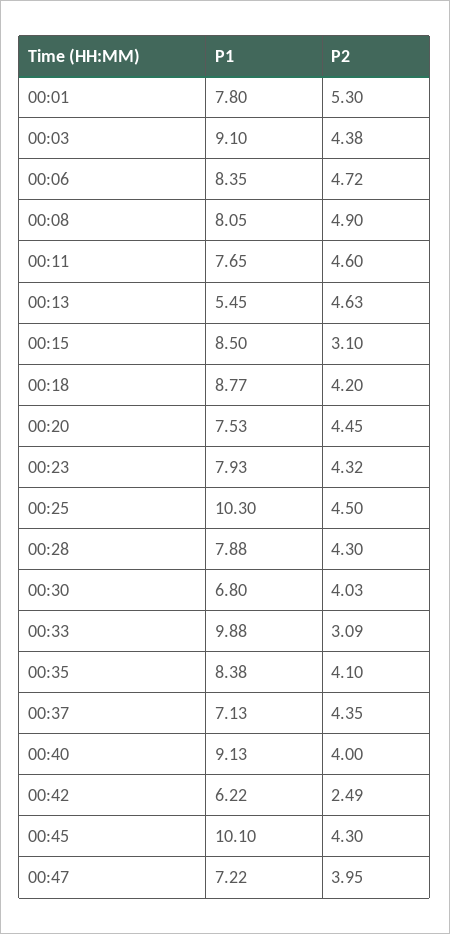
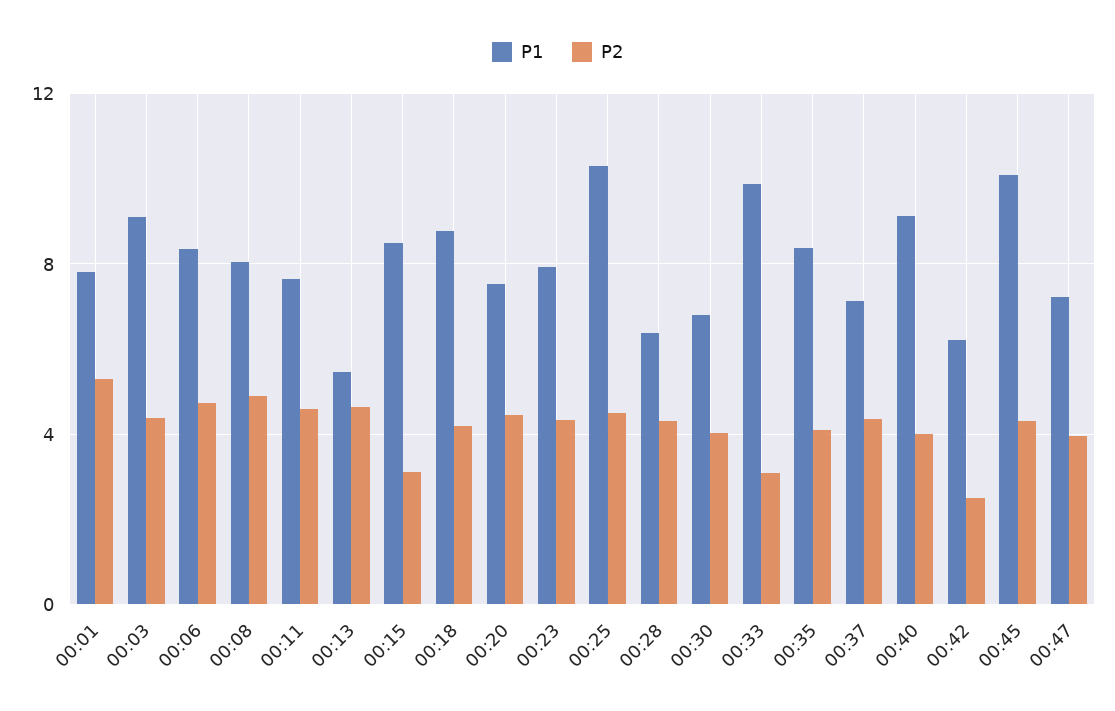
P1, 00:28: 7.88 -> 6.5

